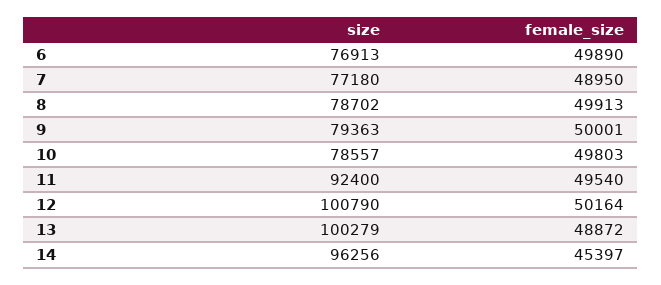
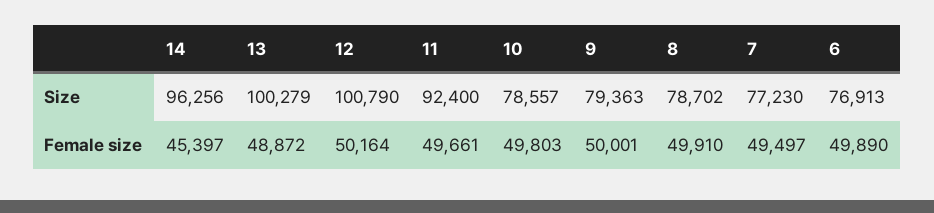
size, 7: 77180 -> 77230
female_size, 7: 48950 -> 49497
female_size, 8: 49913 -> 49910
female_size, 11: 49540 -> 49661

